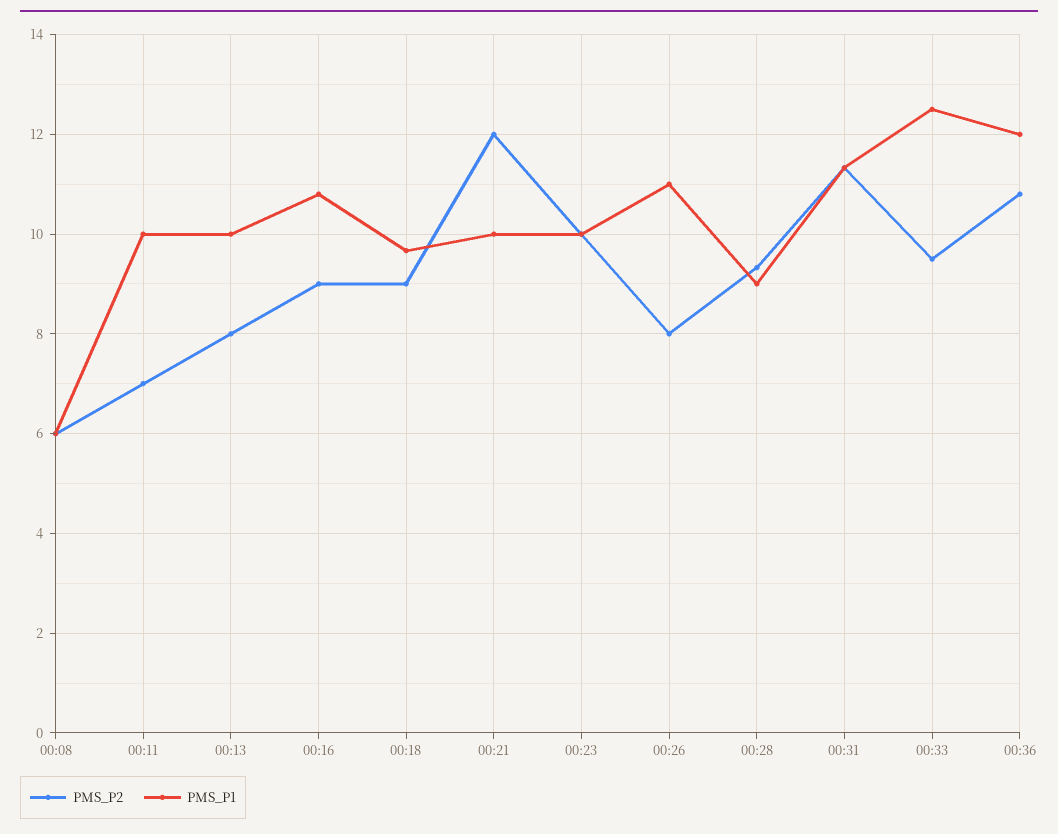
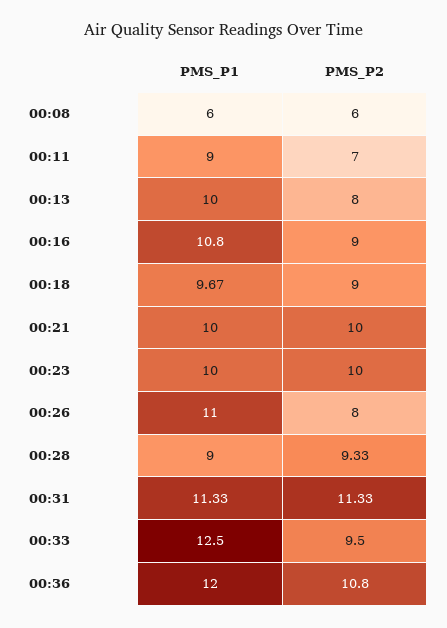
PMS_P1, 00:11: 10 -> 9
PMS_P2, 00:21: 12 -> 10

